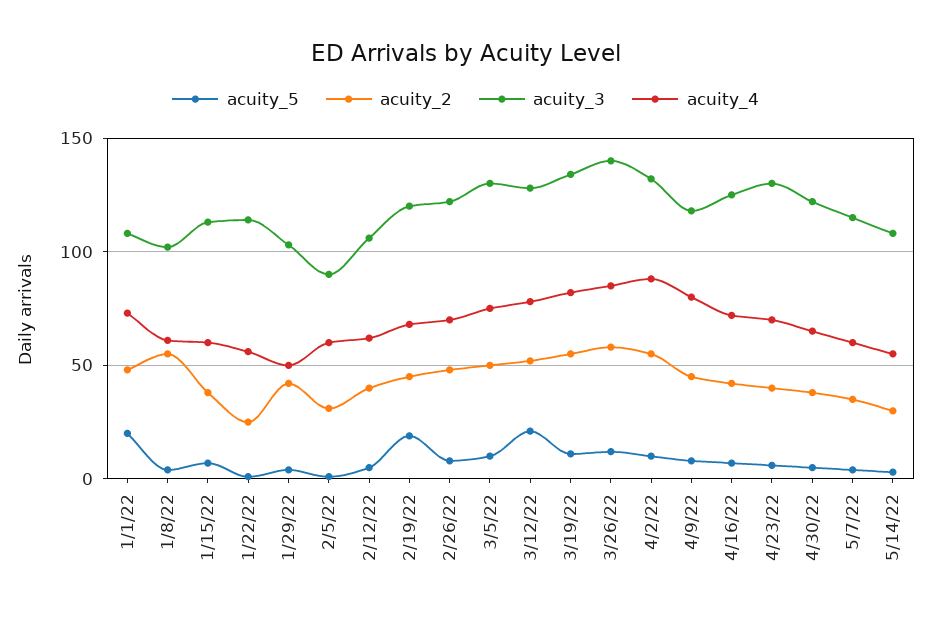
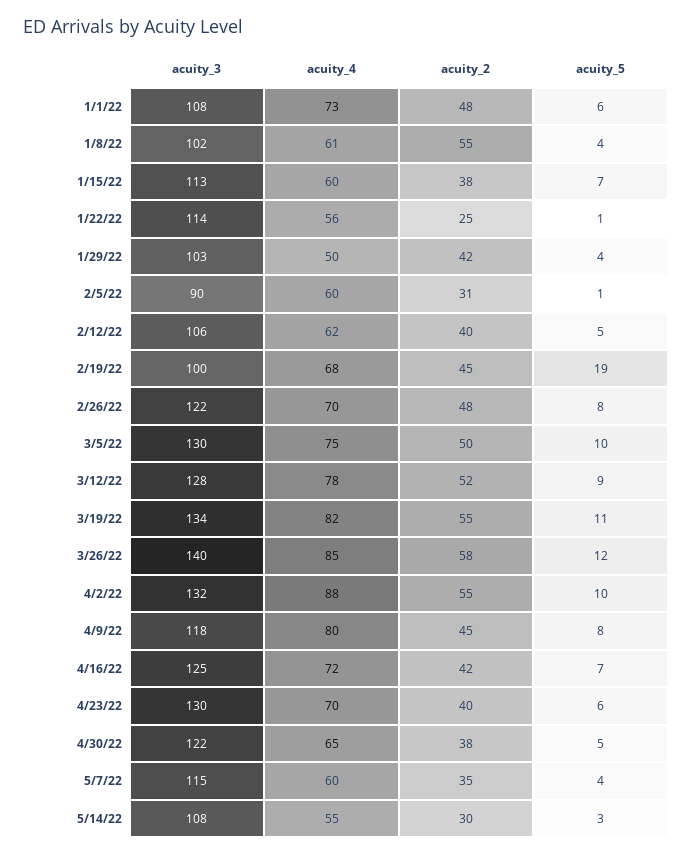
acuity_5, 1/1/22: 20 -> 6
acuity_3, 2/19/22: 120 -> 100
acuity_5, 3/12/22: 20 -> 9

